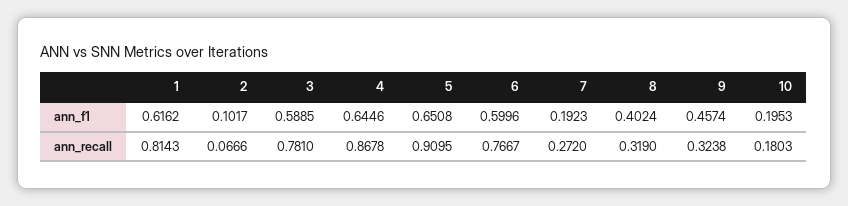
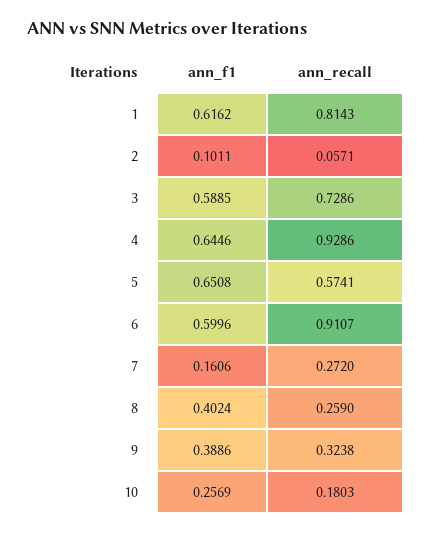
2, ann_f1: 0.1017 -> 0.1011
7, ann_f1: 0.1923 -> 0.1606
9, ann_f1: 0.4574 -> 0.3886
10, ann_f1: 0.1953 -> 0.2569
2, ann_recall: 0.0666 -> 0.0571
3, ann_recall: 0.781 -> 0.7286
4, ann_recall: 0.8678 -> 0.9286
5, ann_recall: 0.9095 -> 0.5741
6, ann_recall: 0.7667 -> 0.9107
8, ann_recall: 0.319 -> 0.259

